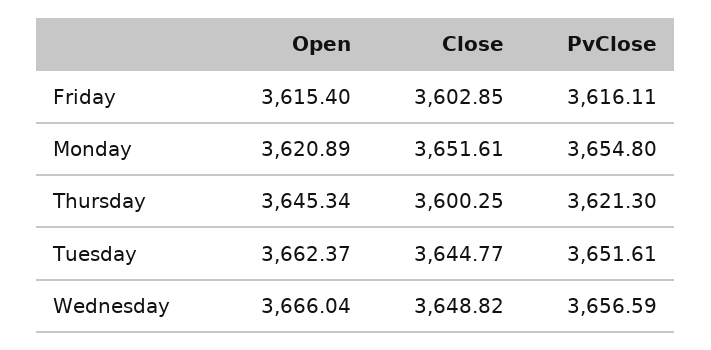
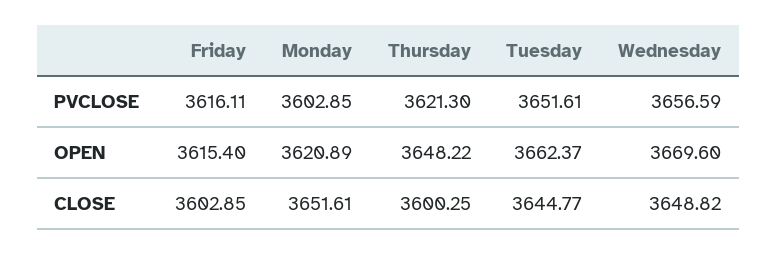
PvClose, Monday: 3654.8 -> 3602.85
Open, Thursday: 3645.34 -> 3648.22
Open, Wednesday: 3666.04 -> 3669.6

